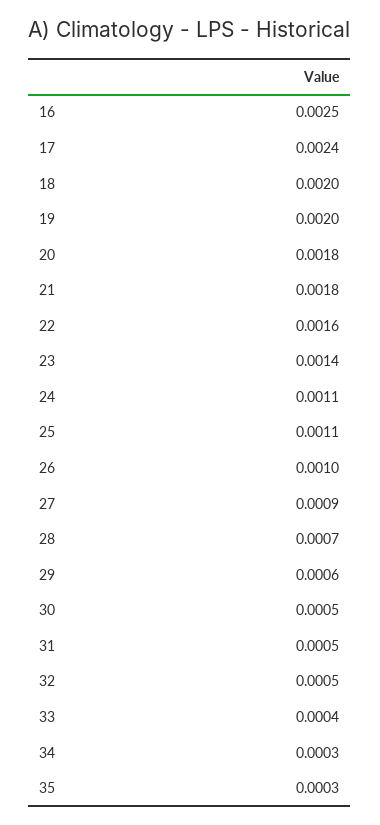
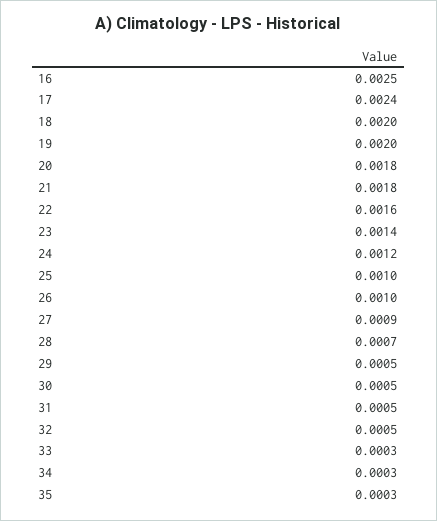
24: 0.0011 -> 0.0012
25: 0.0011 -> 0.001
29: 0.0006 -> 0.0005
33: 0.0004 -> 0.0003

